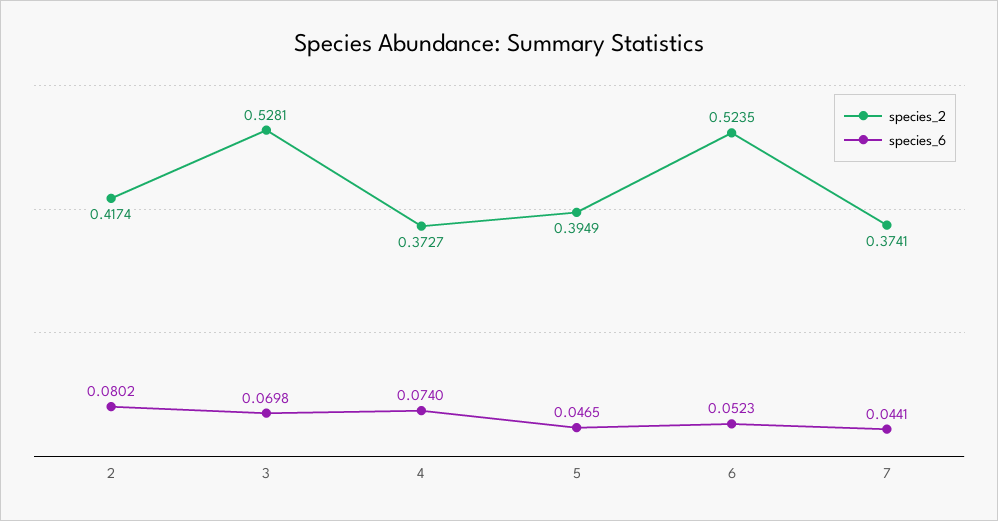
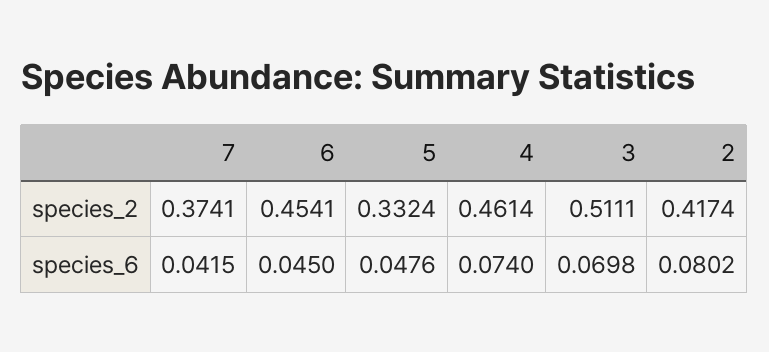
species_2, 3: 0.5281 -> 0.5111
species_2, 4: 0.3727 -> 0.4614
species_2, 5: 0.3949 -> 0.3324
species_6, 5: 0.0465 -> 0.0476
species_2, 6: 0.5235 -> 0.4541
species_6, 6: 0.0523 -> 0.045
species_6, 7: 0.0441 -> 0.0415

